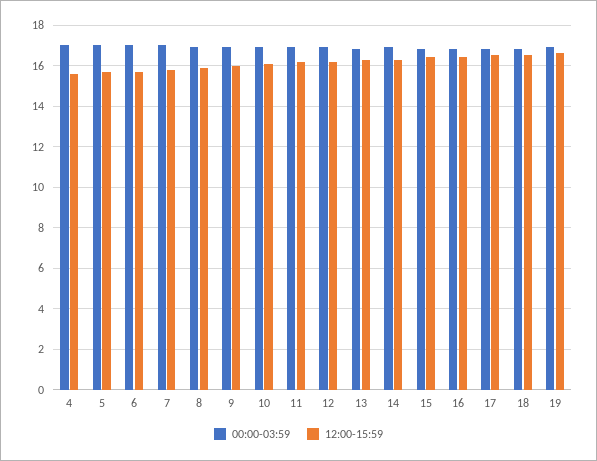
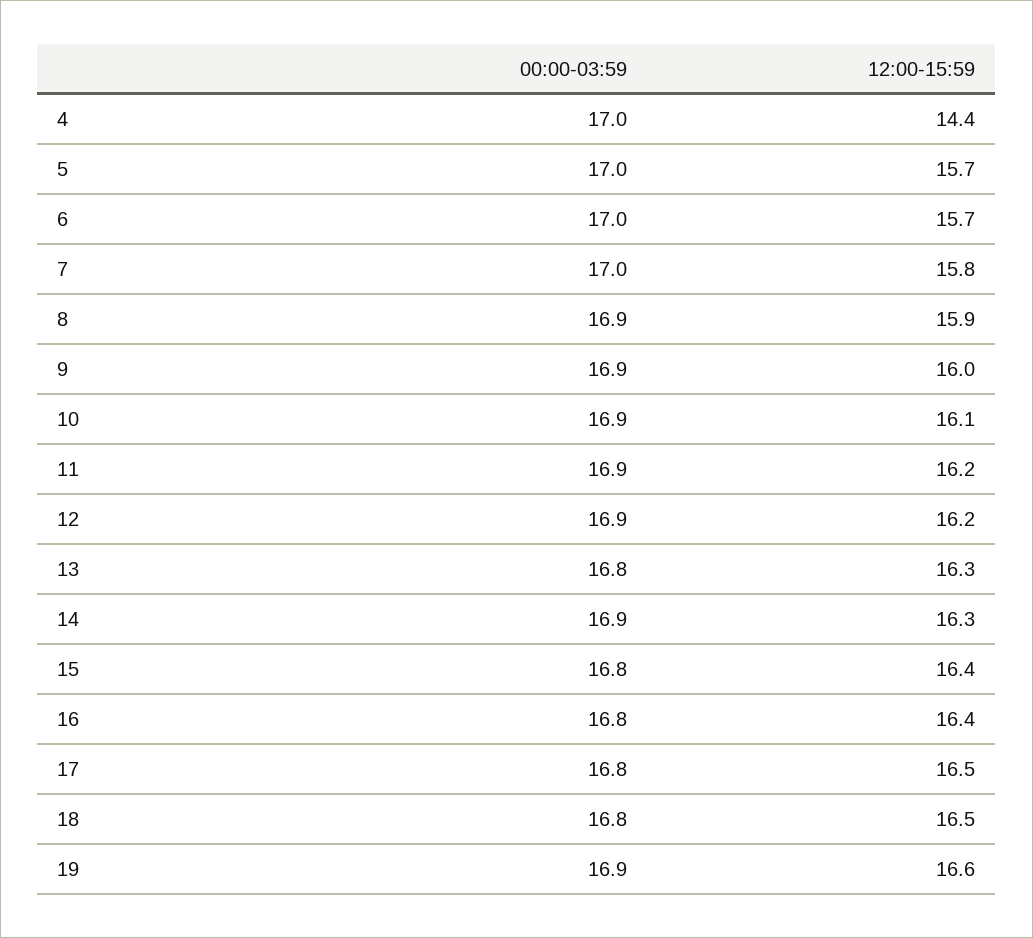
12:00-15:59, 4: 15.5 -> 14.4

